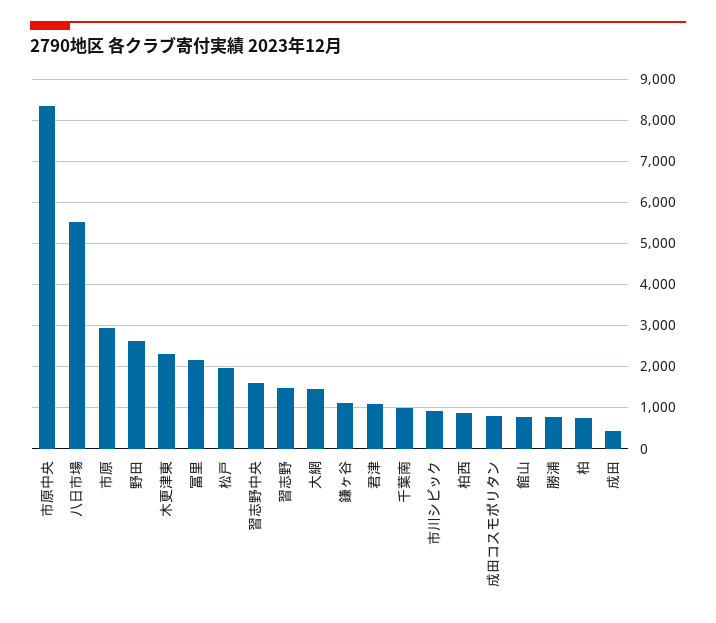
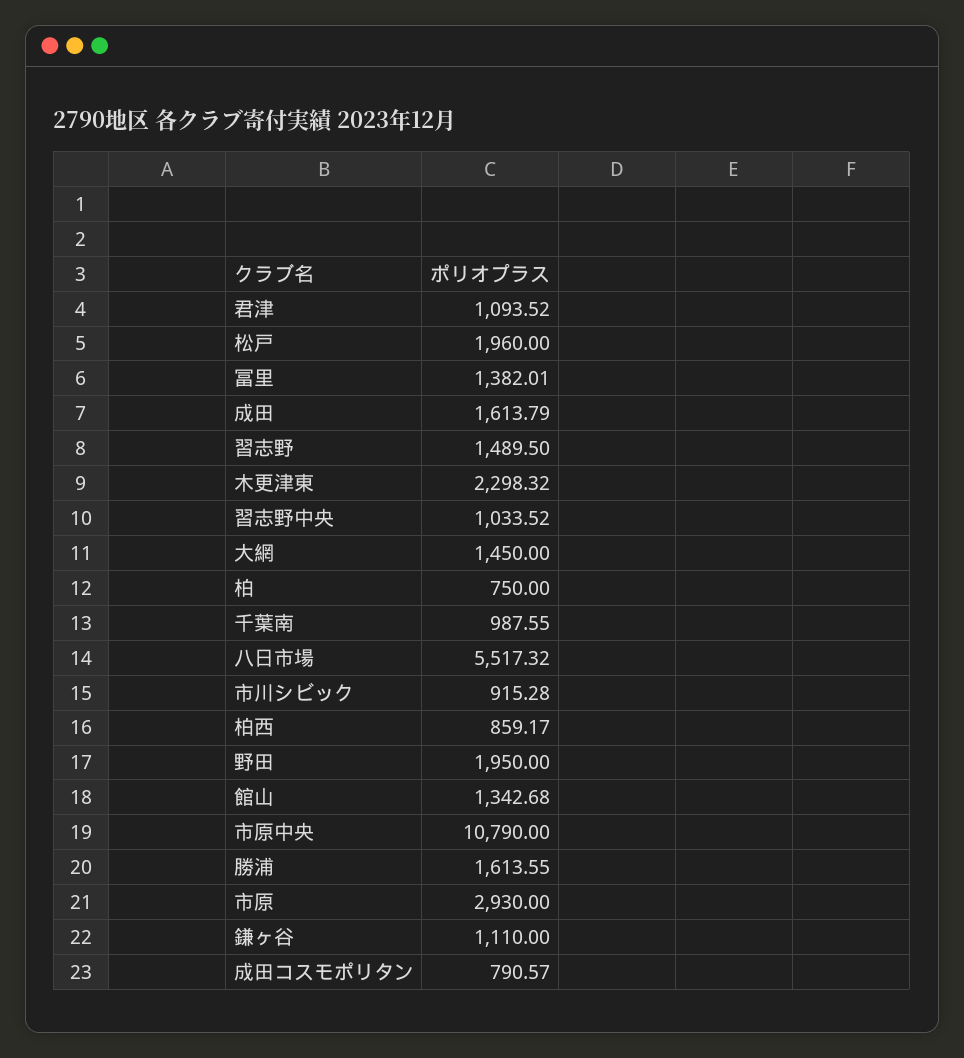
市原中央: 8400 -> 10790
野田: 2600 -> 1950
冨里: 2200 -> 1382.01
習志野中央: 1600 -> 1033.52
館山: 800 -> 1342.68
勝浦: 800 -> 1613.55
成田: 400 -> 1613.79

